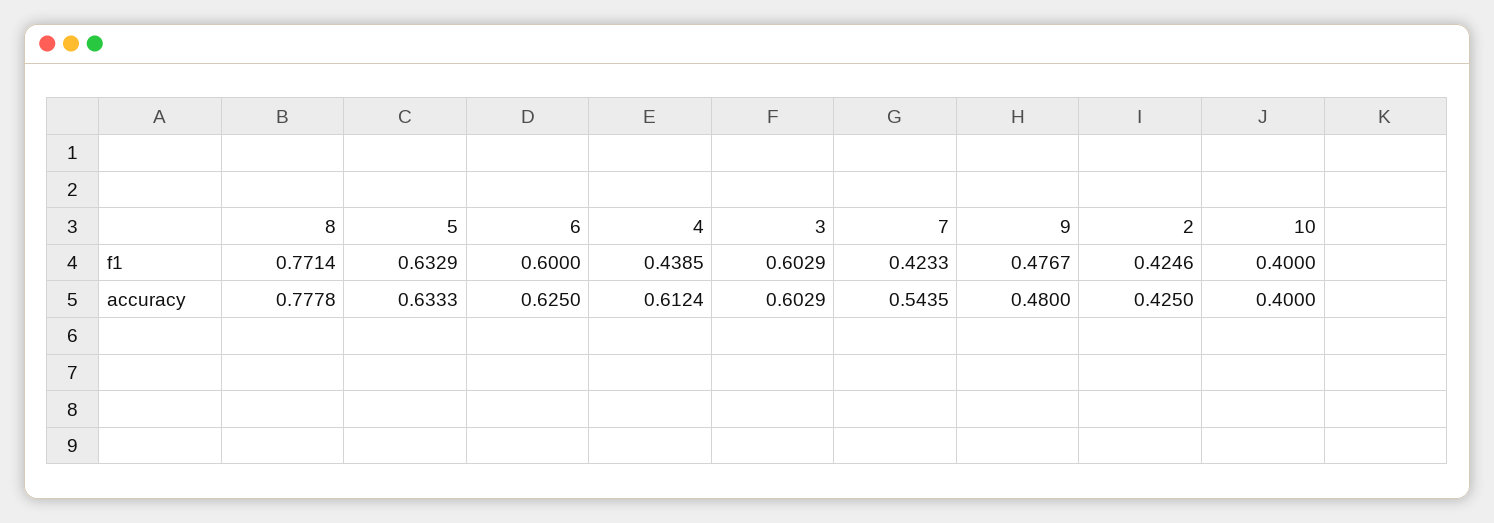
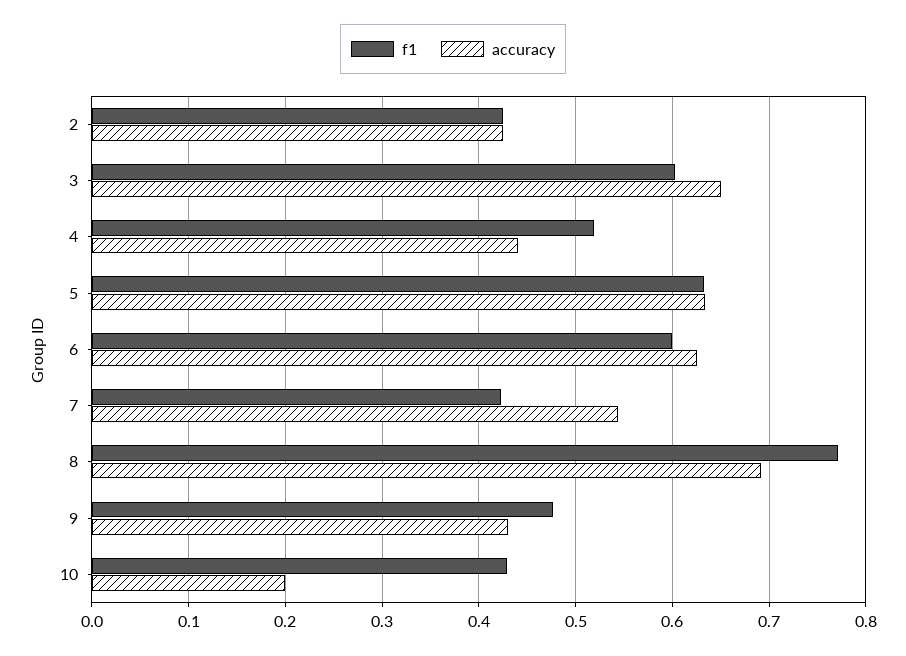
f1, 4: 0.4385 -> 0.52
f1, 10: 0.4 -> 0.43
accuracy, 8: 0.7778 -> 0.69
accuracy, 4: 0.6124 -> 0.44
accuracy, 3: 0.6029 -> 0.65
accuracy, 9: 0.48 -> 0.43
accuracy, 10: 0.4 -> 0.2

